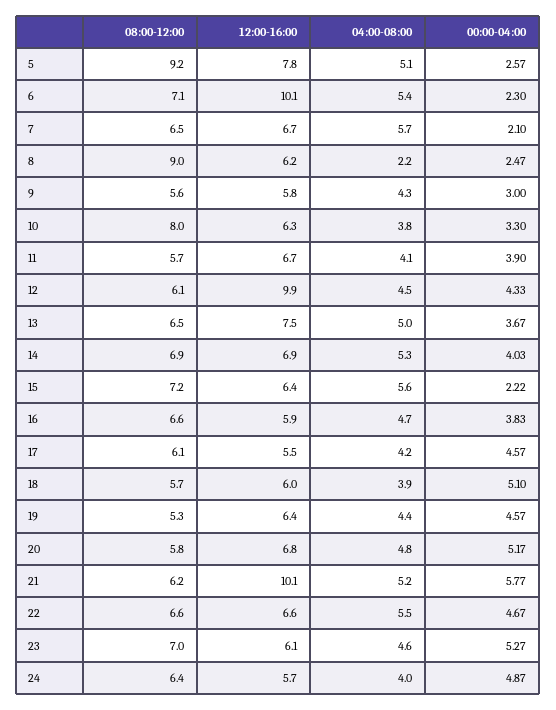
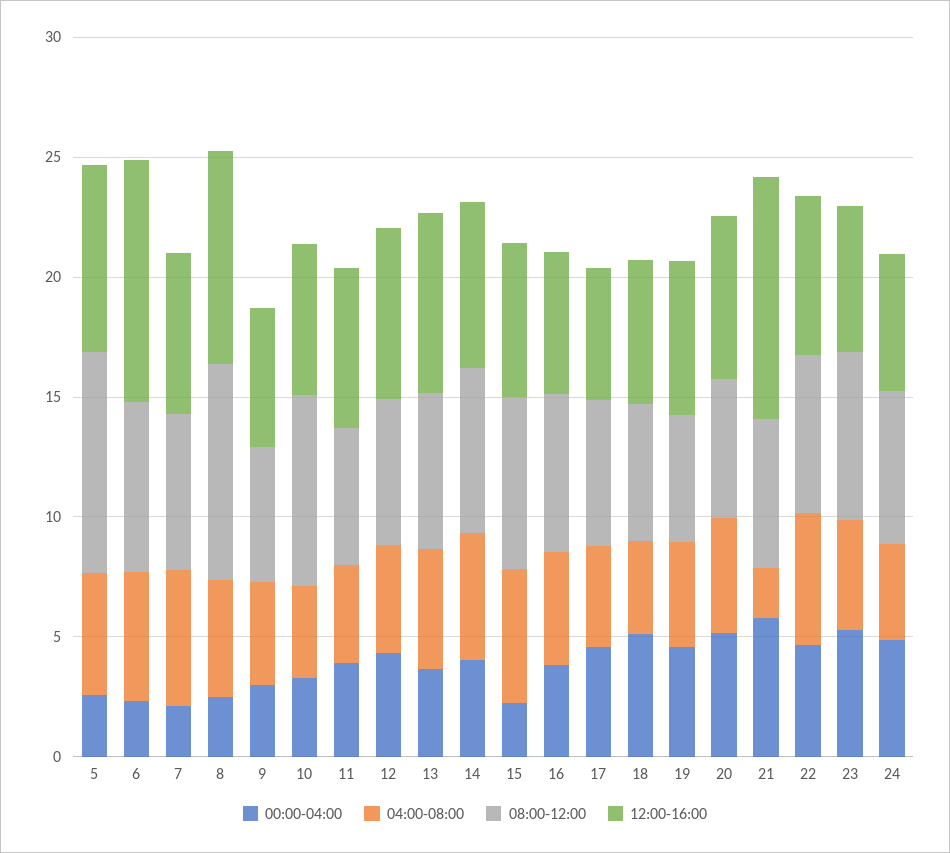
12:00-16:00, 8: 6.2 -> 9
04:00-08:00, 8: 2.2 -> 5
12:00-16:00, 12: 9.9 -> 7
04:00-08:00, 21: 5.2 -> 2

